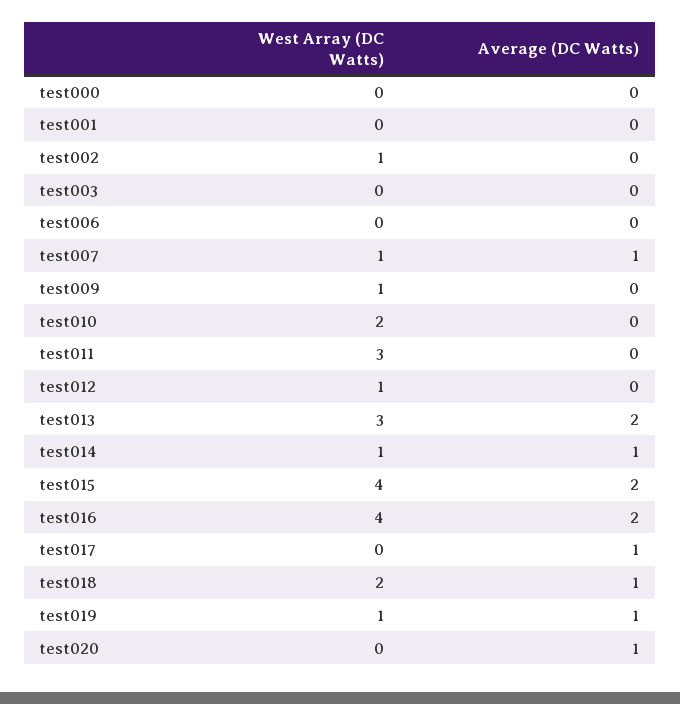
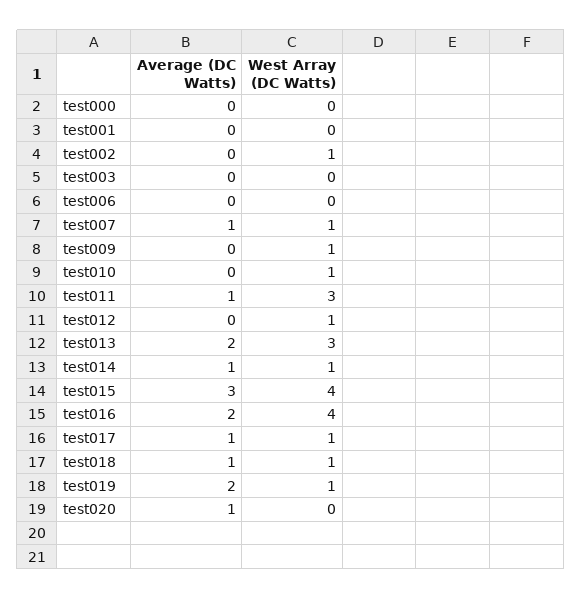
West Array (DC Watts), test010: 2 -> 1
Average (DC Watts), test011: 0 -> 1
Average (DC Watts), test015: 2 -> 3
West Array (DC Watts), test017: 0 -> 1
West Array (DC Watts), test018: 2 -> 1
Average (DC Watts), test019: 1 -> 2

